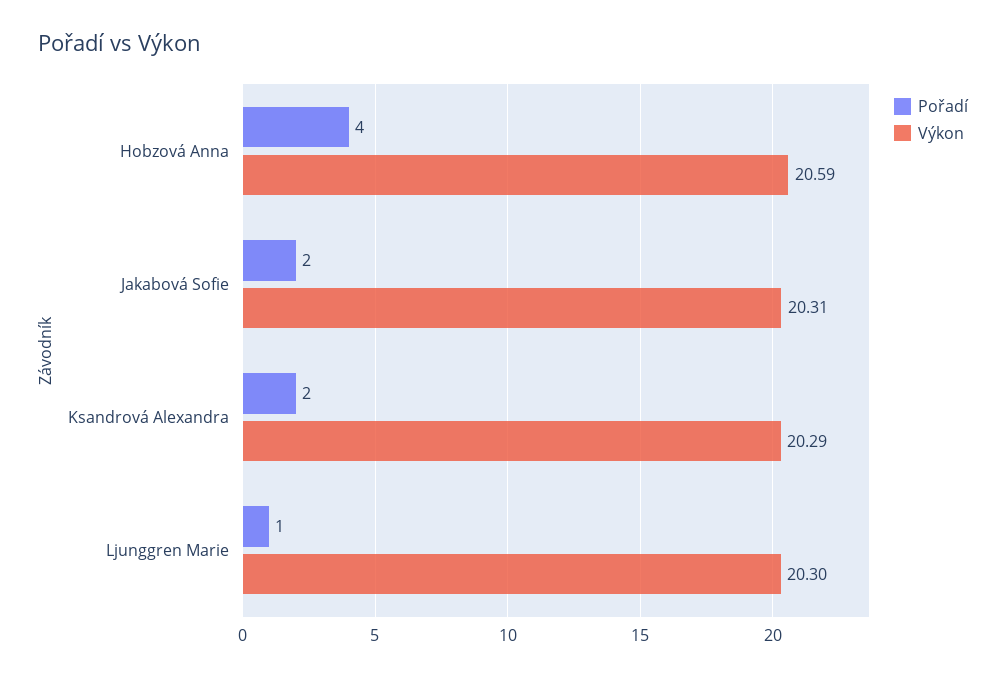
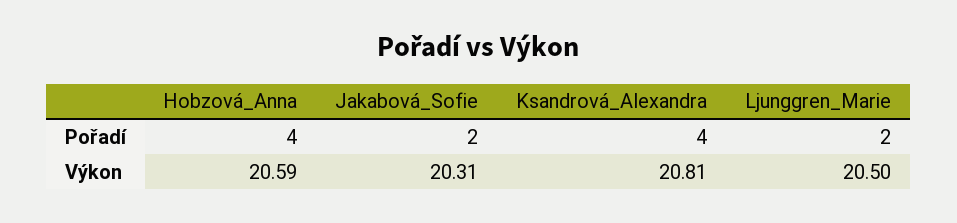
Pořadí, Ksandrová Alexandra: 2 -> 4
Výkon, Ksandrová Alexandra: 20.29 -> 20.81
Pořadí, Ljunggren Marie: 1 -> 2
Výkon, Ljunggren Marie: 20.3 -> 20.5

